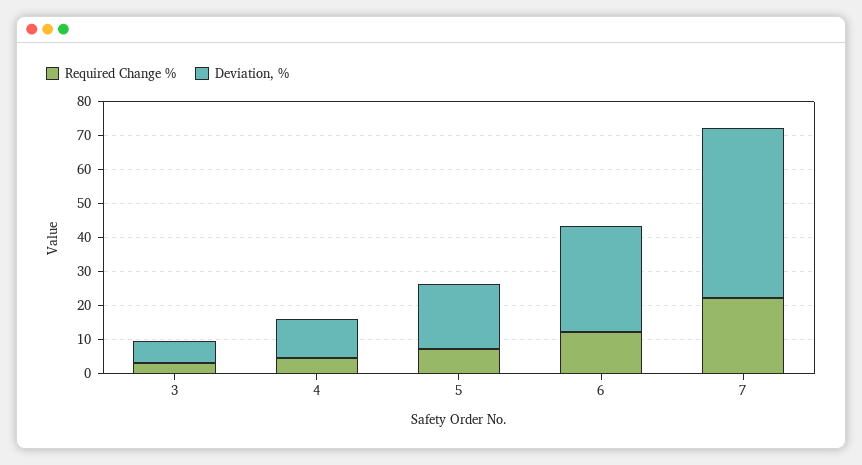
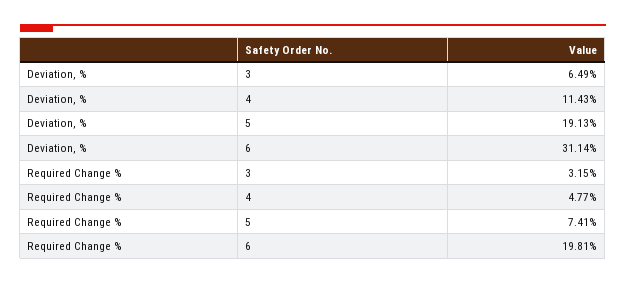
Required Change %, 6: 12.5 -> 19.81
Required Change %, 7: 22.5 -> none
Deviation, %, 7: 50 -> none

